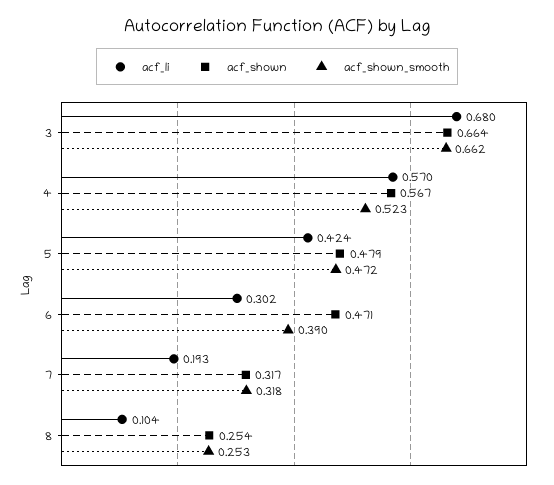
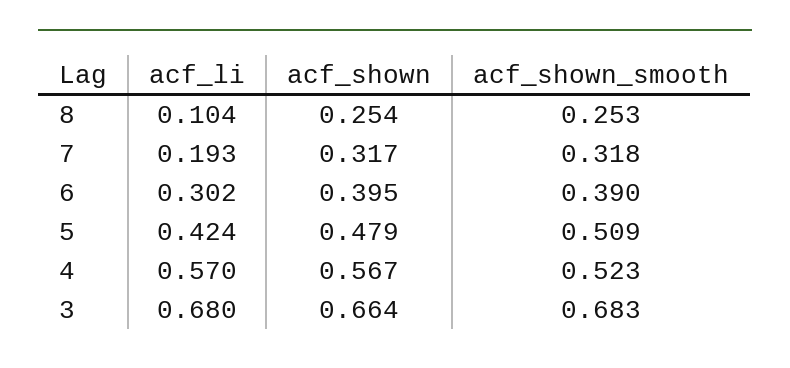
acf_shown_smooth, 3: 0.662 -> 0.683
acf_shown_smooth, 5: 0.472 -> 0.509
acf_shown, 6: 0.471 -> 0.395

